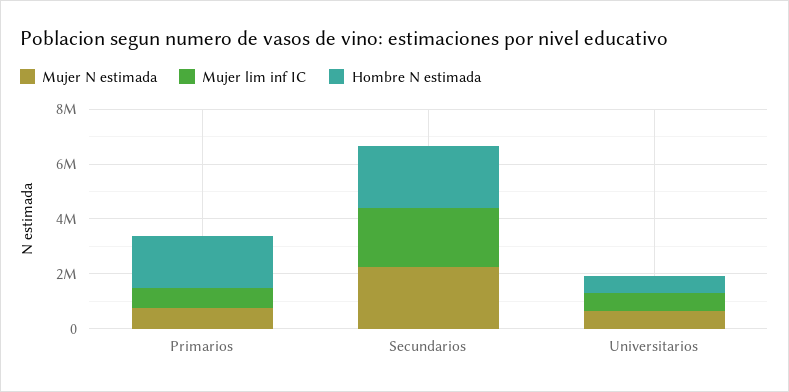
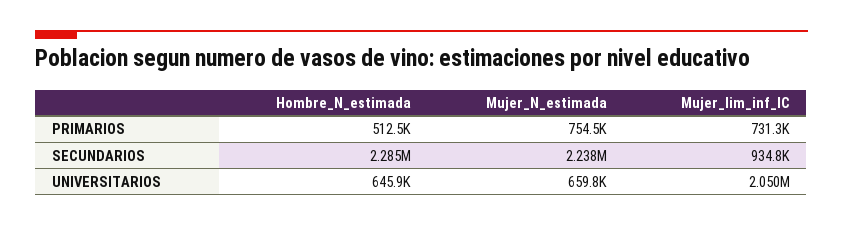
Hombre N estimada, Primarios: 2000000 -> 512500
Mujer lim inf IC, Secundarios: 2000000 -> 934800
Mujer lim inf IC, Universitarios: 500000 -> 2050000

